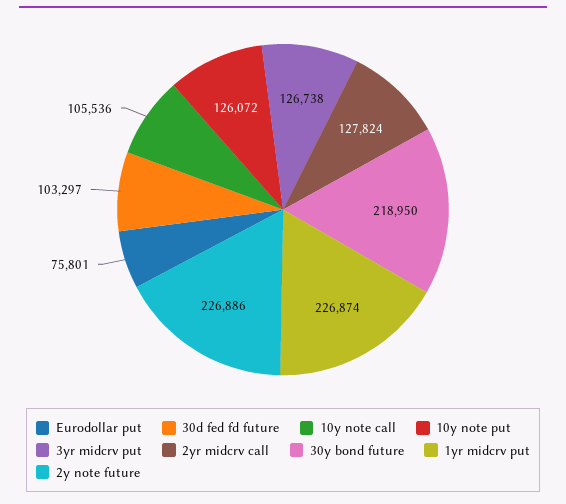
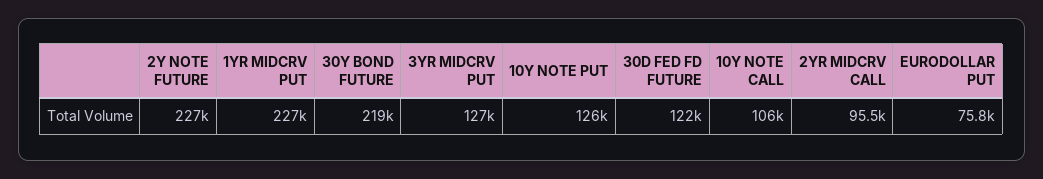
30d fed fd future: 103297 -> 122000
2yr midcrv call: 127824 -> 95500

